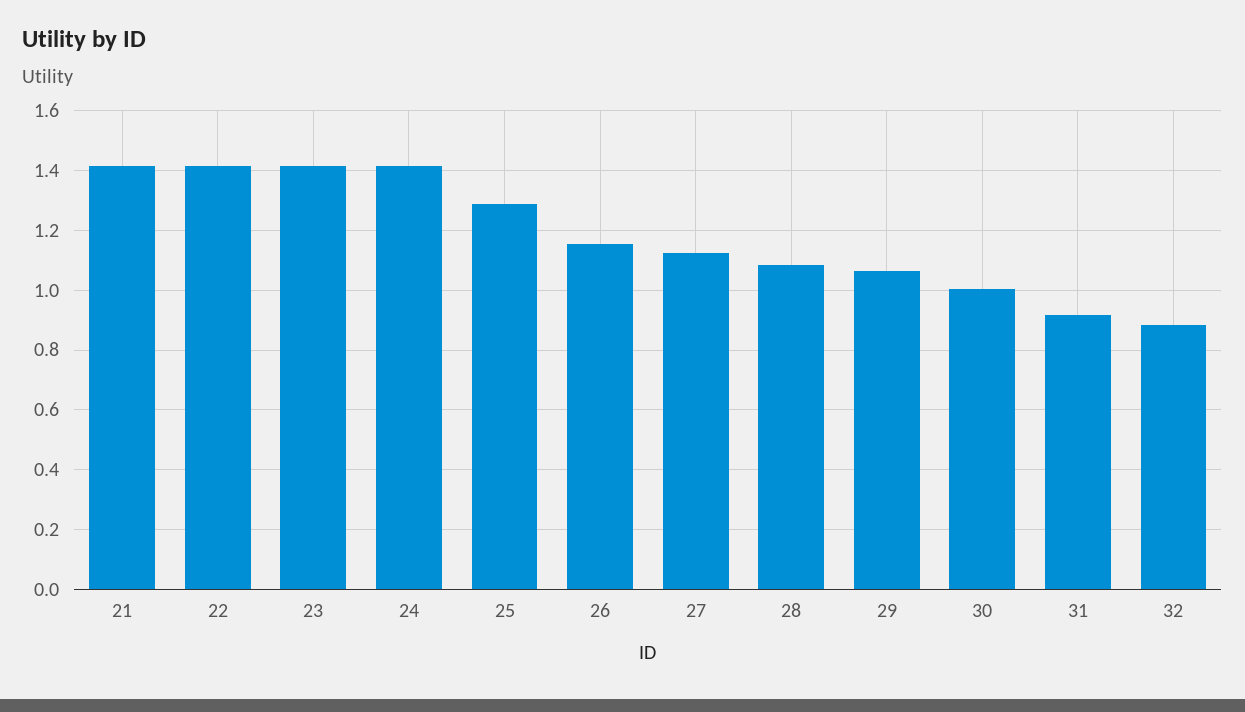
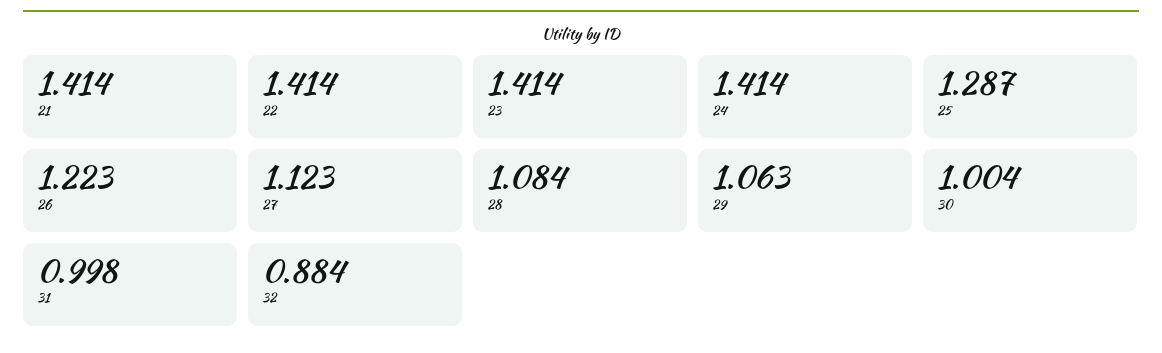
26: 1.15 -> 1.223
31: 0.925 -> 0.998

